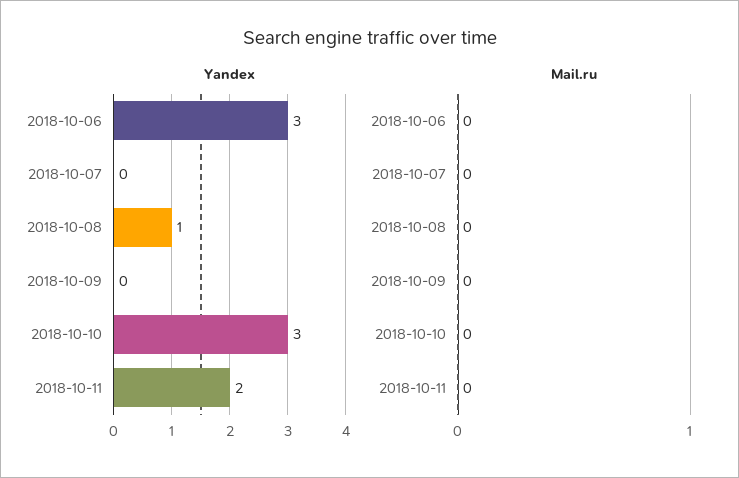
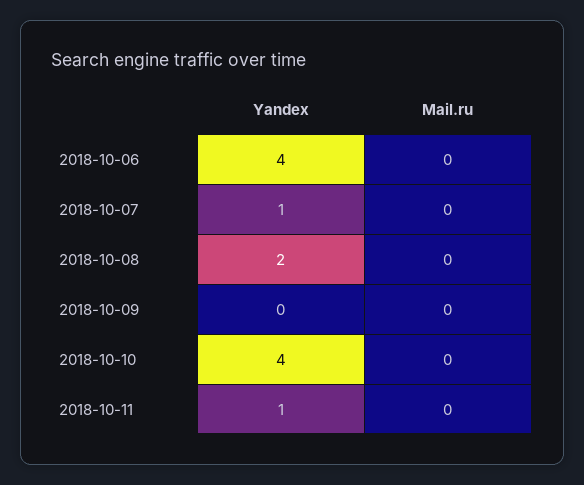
Yandex, 2018-10-06: 3 -> 4
Yandex, 2018-10-07: 0 -> 1
Yandex, 2018-10-08: 1 -> 2
Yandex, 2018-10-10: 3 -> 4
Yandex, 2018-10-11: 2 -> 1

